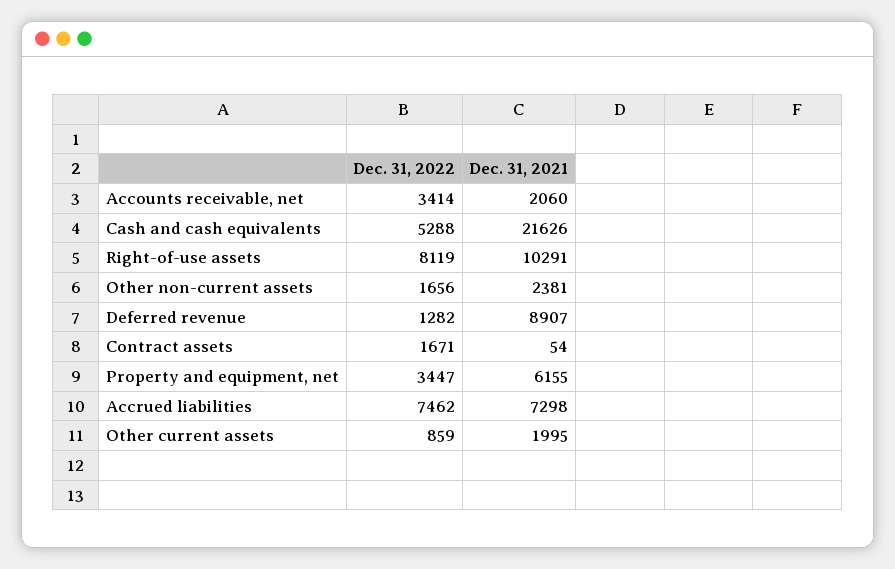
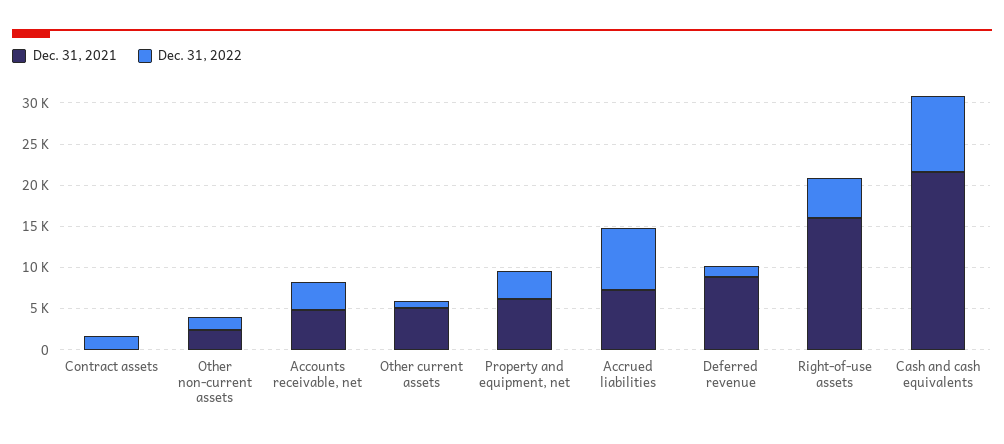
Dec. 31, 2021, Accounts receivable, net: 2060 -> 5000
Dec. 31, 2022, Cash and cash equivalents: 5288 -> 9000
Dec. 31, 2022, Right-of-use assets: 8119 -> 5000
Dec. 31, 2021, Right-of-use assets: 10291 -> 16000
Dec. 31, 2021, Other current assets: 1995 -> 5000

